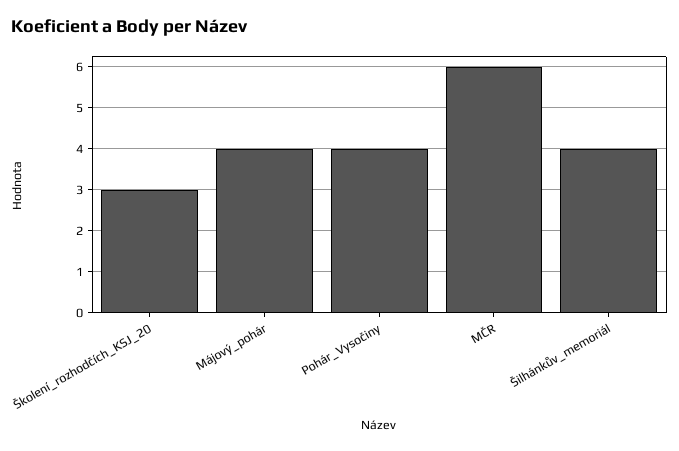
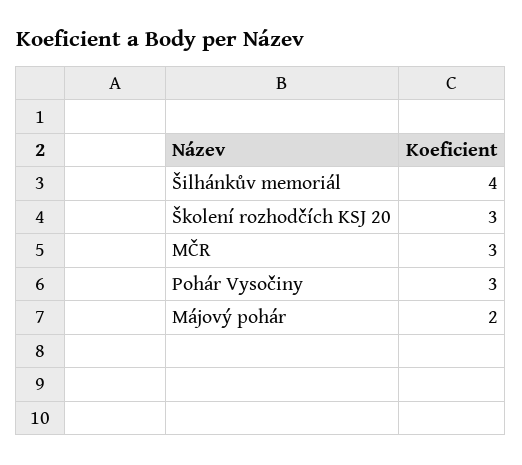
Májový_pohár: 4 -> 2
Pohár_Vysočiny: 4 -> 3
MČR: 6 -> 3

